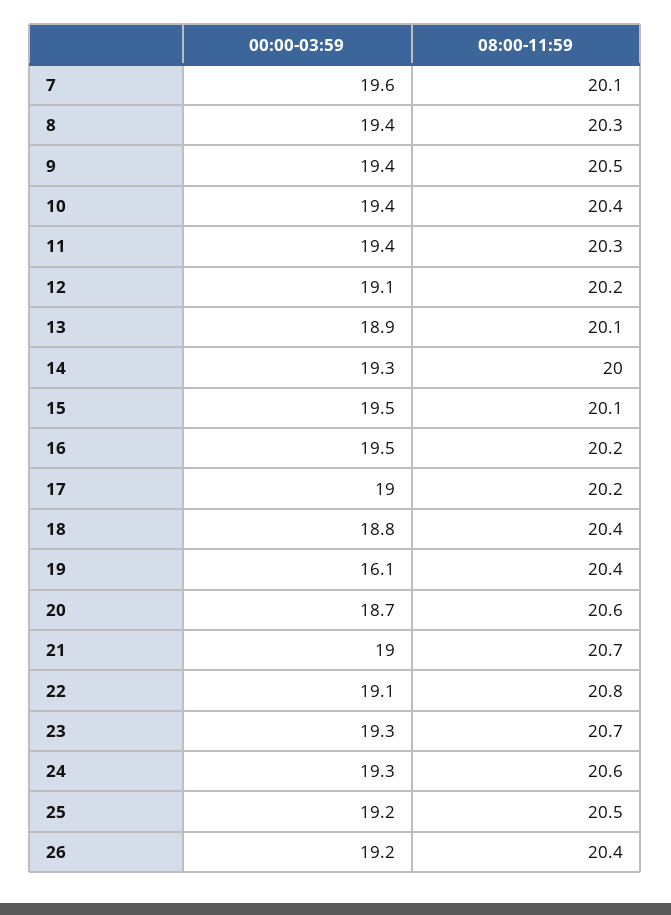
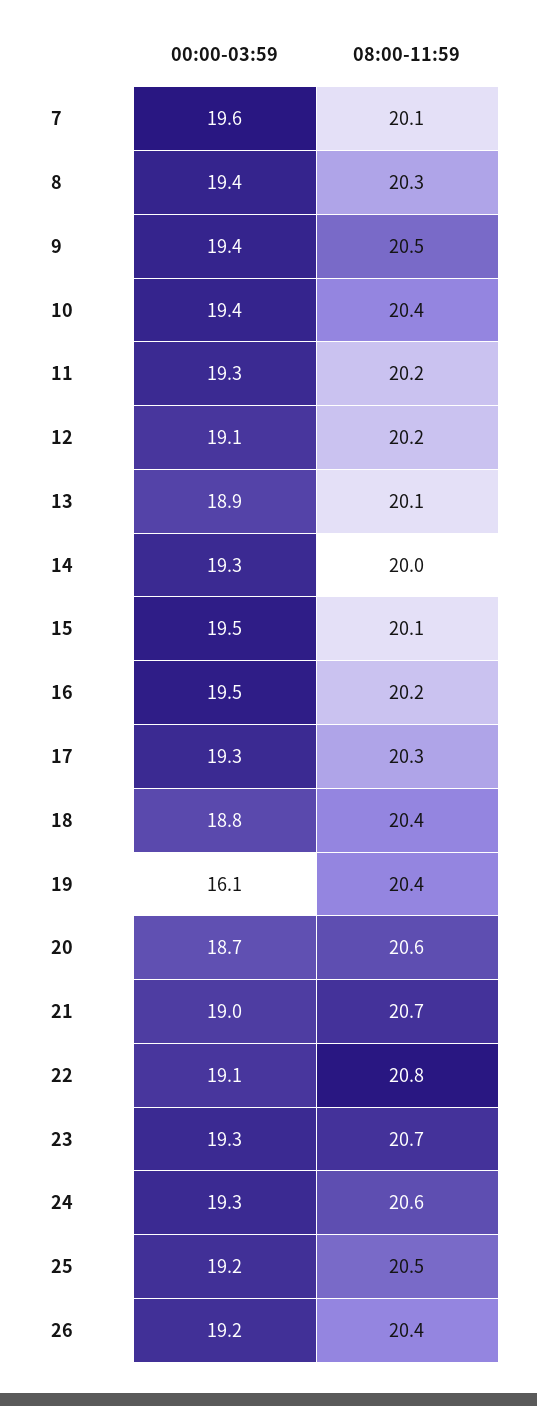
00:00-03:59, 11: 19.4 -> 19.3
08:00-11:59, 11: 20.3 -> 20.2
00:00-03:59, 17: 19 -> 19.3
08:00-11:59, 17: 20.2 -> 20.3

